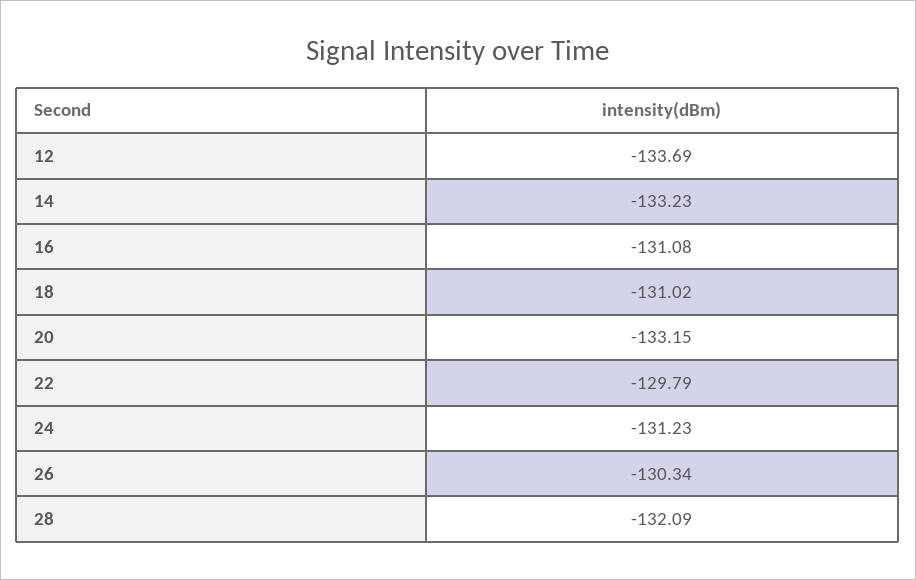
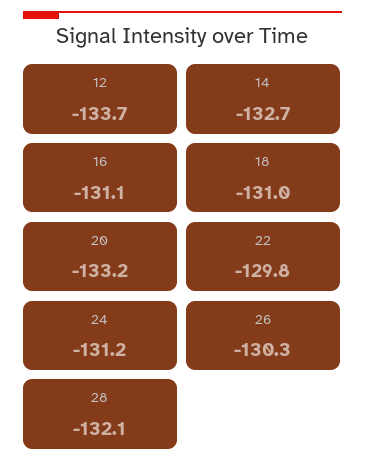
14: -133.23 -> -132.7

